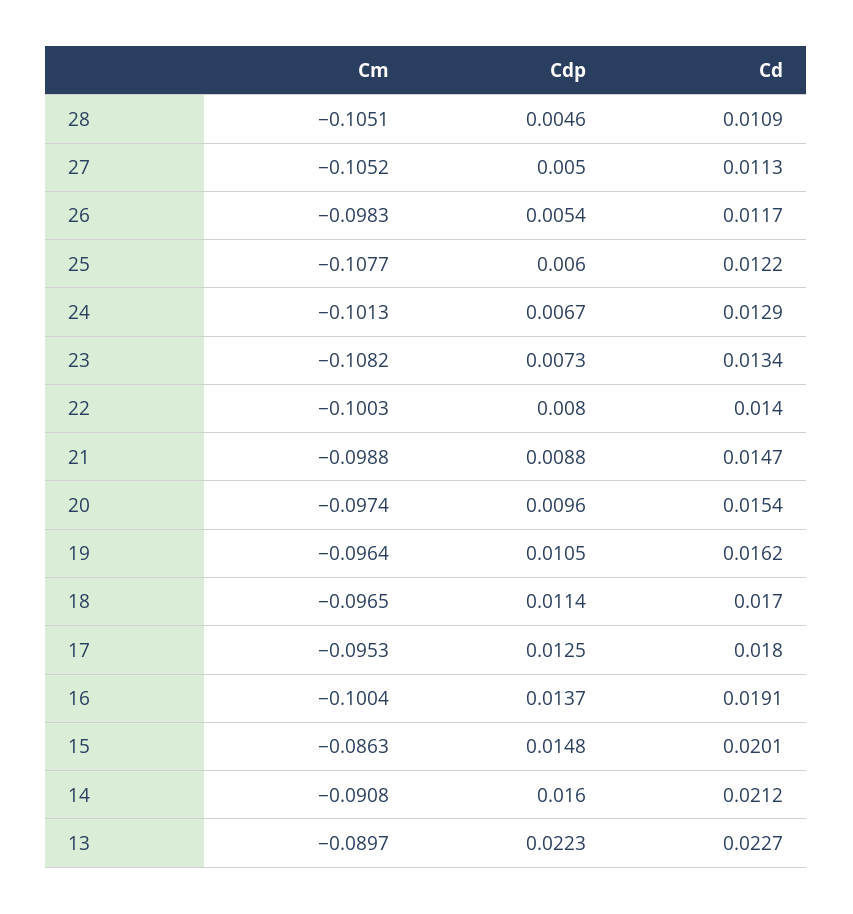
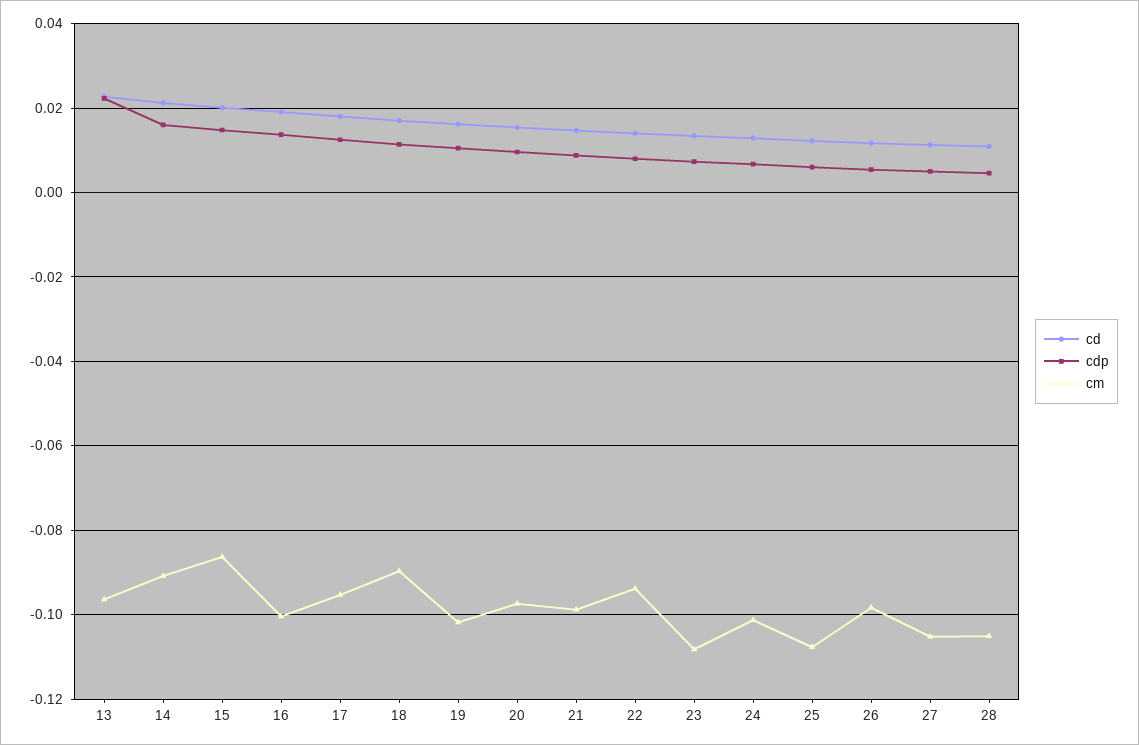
Cm, 22: -0.1003 -> -0.094
Cm, 19: -0.0964 -> -0.102
Cm, 18: -0.0965 -> -0.09
Cm, 13: -0.0897 -> -0.096

